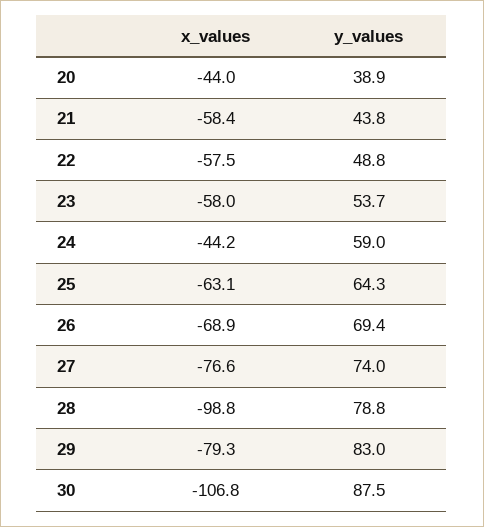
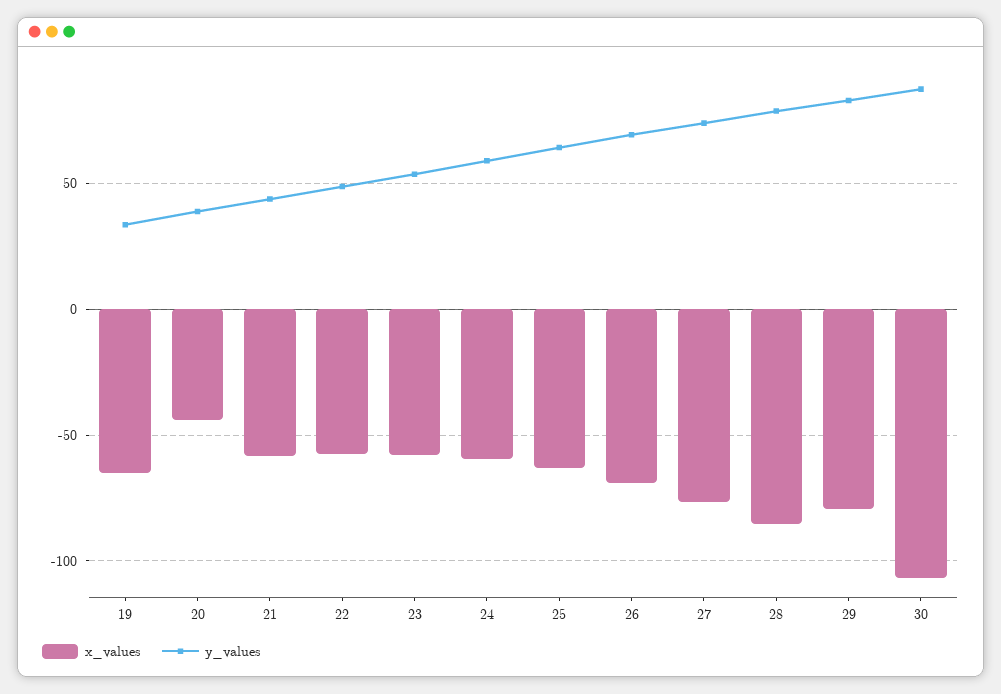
x_values, 24: -44.2 -> -60
x_values, 28: -98.8 -> -85
x_values, 19: none -> -65
y_values, 19: none -> 35

